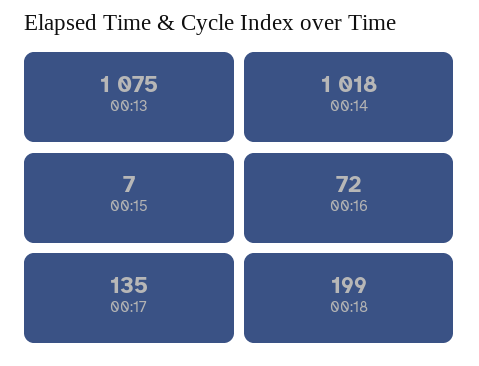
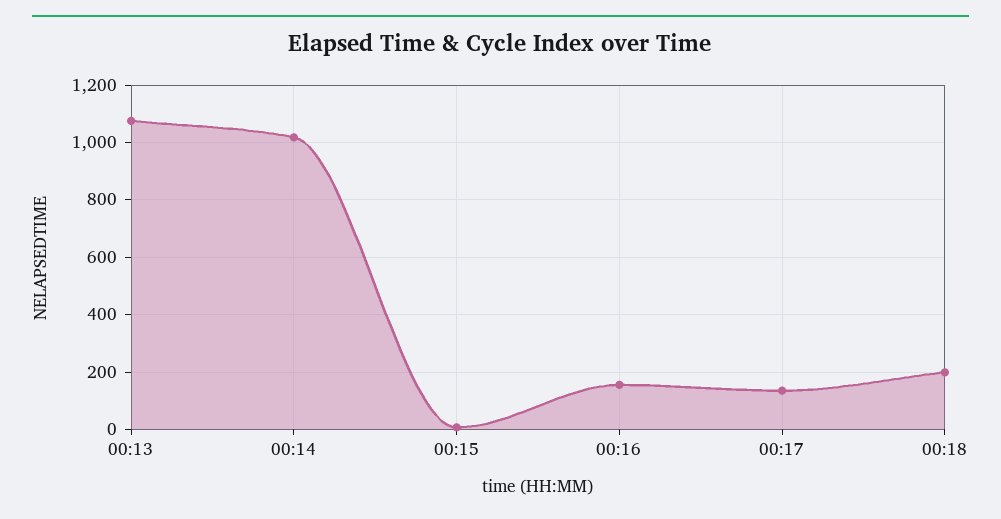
00:16: 72 -> 150

